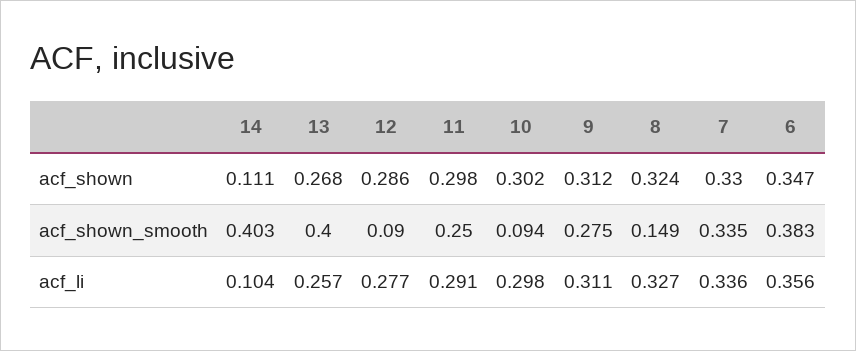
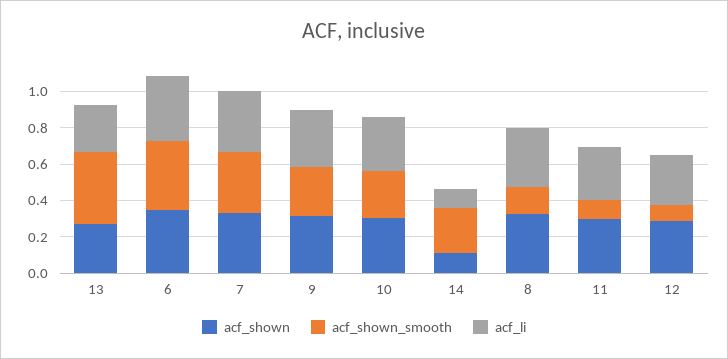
acf_shown_smooth, 14: 0.403 -> 0.25
acf_shown_smooth, 11: 0.25 -> 0.1
acf_shown_smooth, 10: 0.094 -> 0.25

